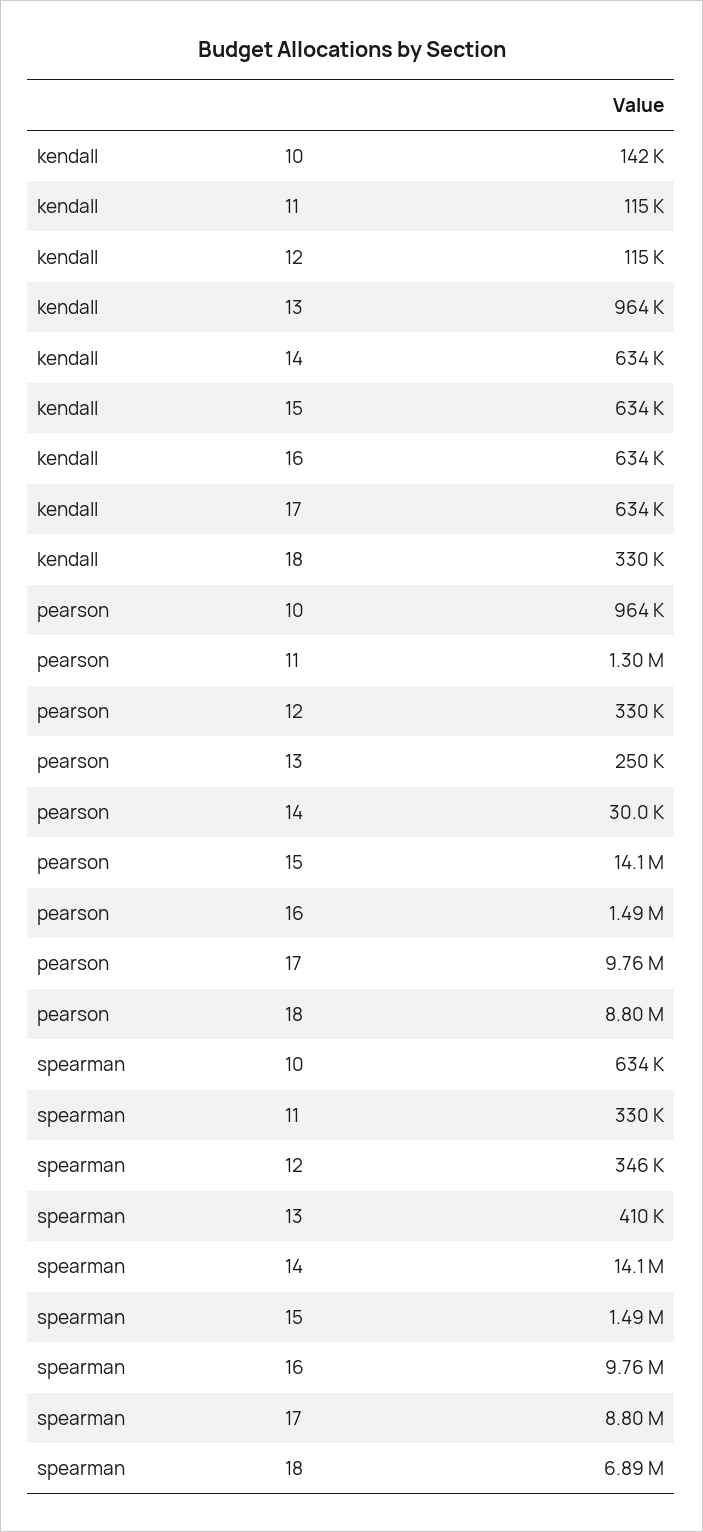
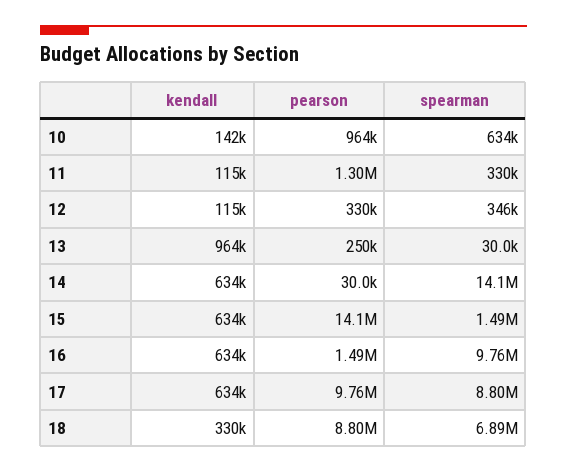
spearman, 13: 410000 -> 30000

